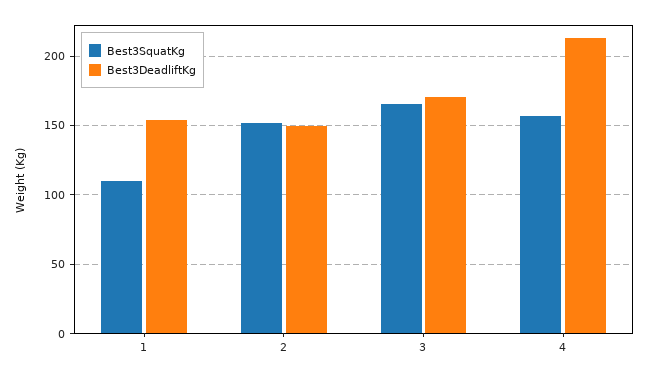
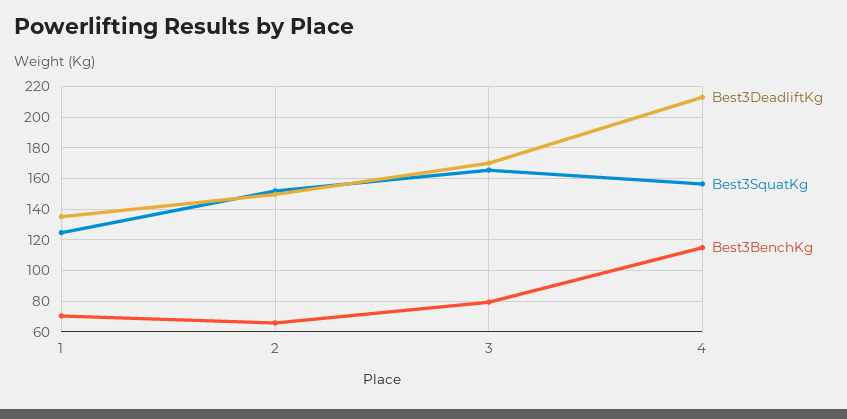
Best3SquatKg, 1: 110 -> 125
Best3DeadliftKg, 1: 155 -> 135
Best3BenchKg, 1: none -> 70
Best3BenchKg, 2: none -> 65
Best3BenchKg, 3: none -> 80
Best3BenchKg, 4: none -> 115

